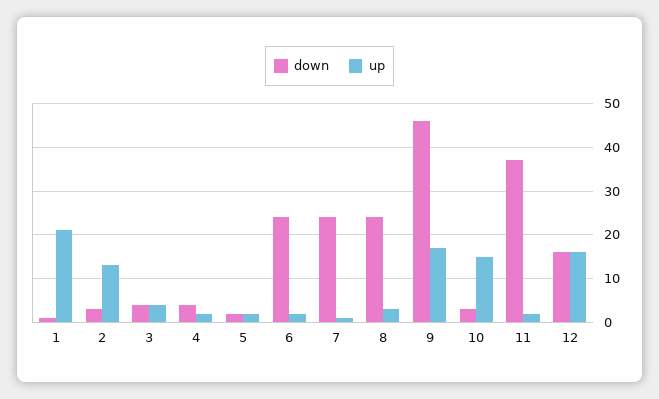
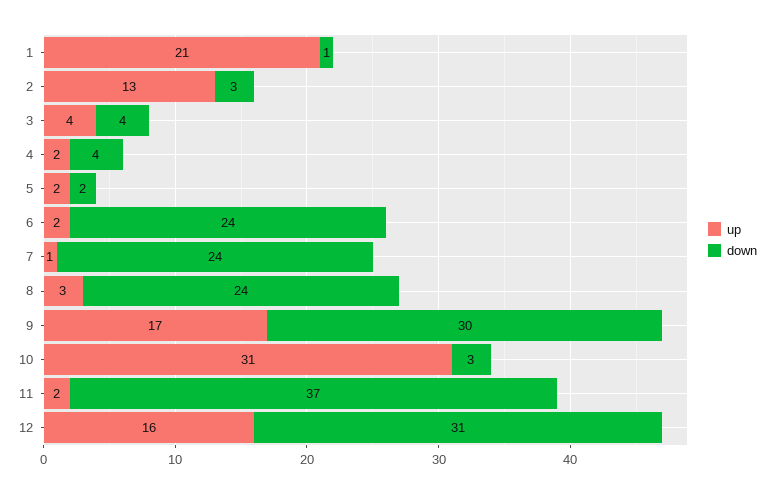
down, 9: 45 -> 30
up, 10: 15 -> 31
down, 12: 15 -> 31

